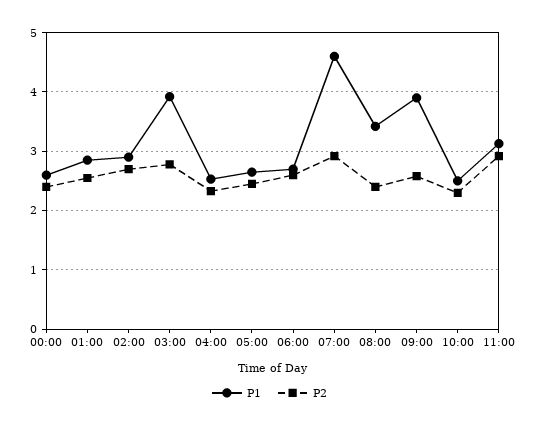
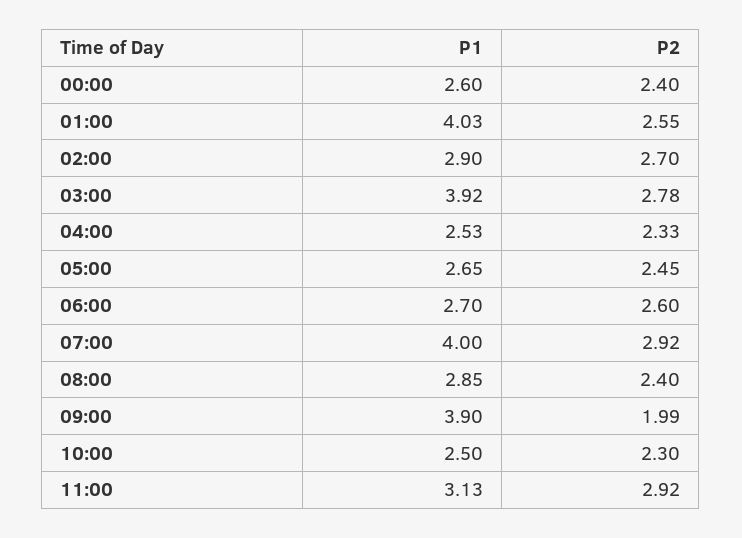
P1, 01:00: 2.8 -> 4.03
P1, 07:00: 4.6 -> 4
P1, 08:00: 3.4 -> 2.85
P2, 09:00: 2.6 -> 1.99

